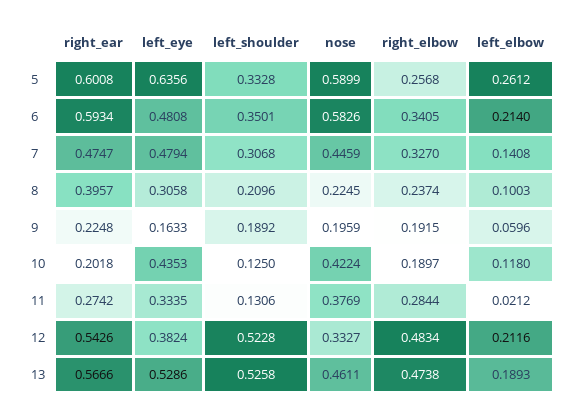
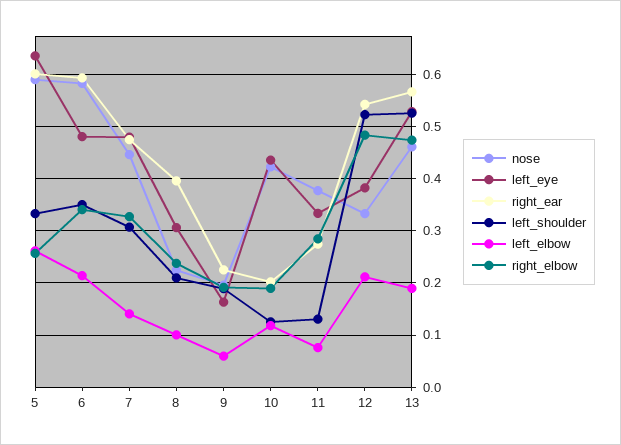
left_elbow, 11: 0.0212 -> 0.08

